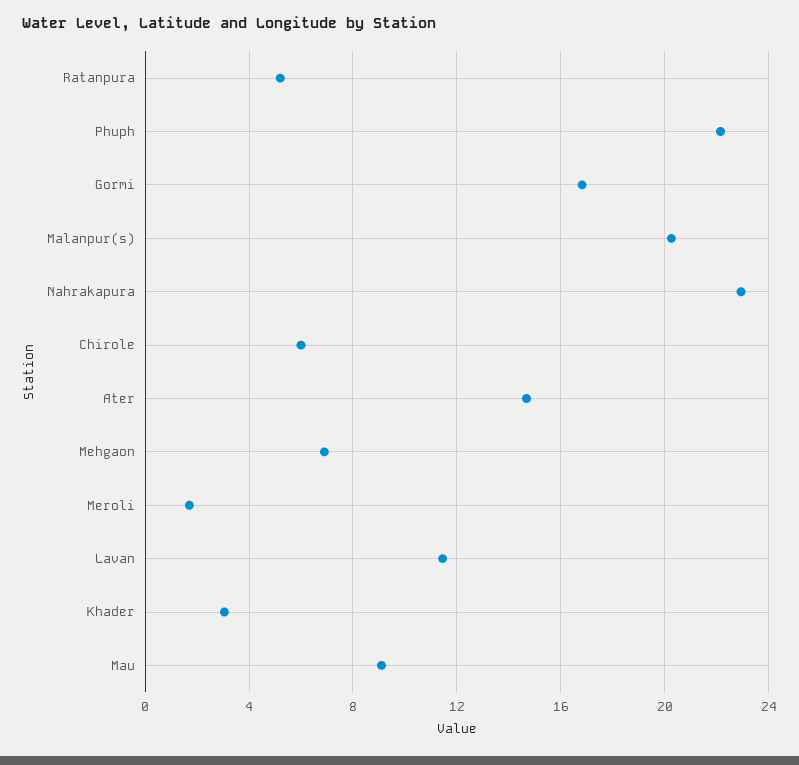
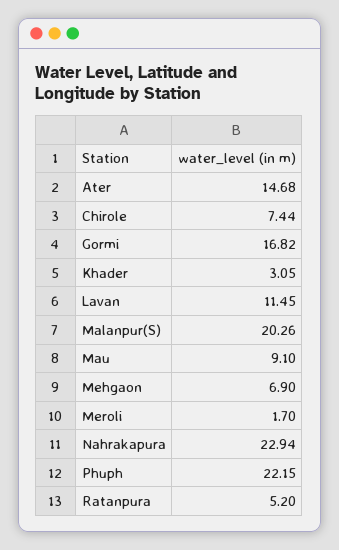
Chirole: 6 -> 7.44

